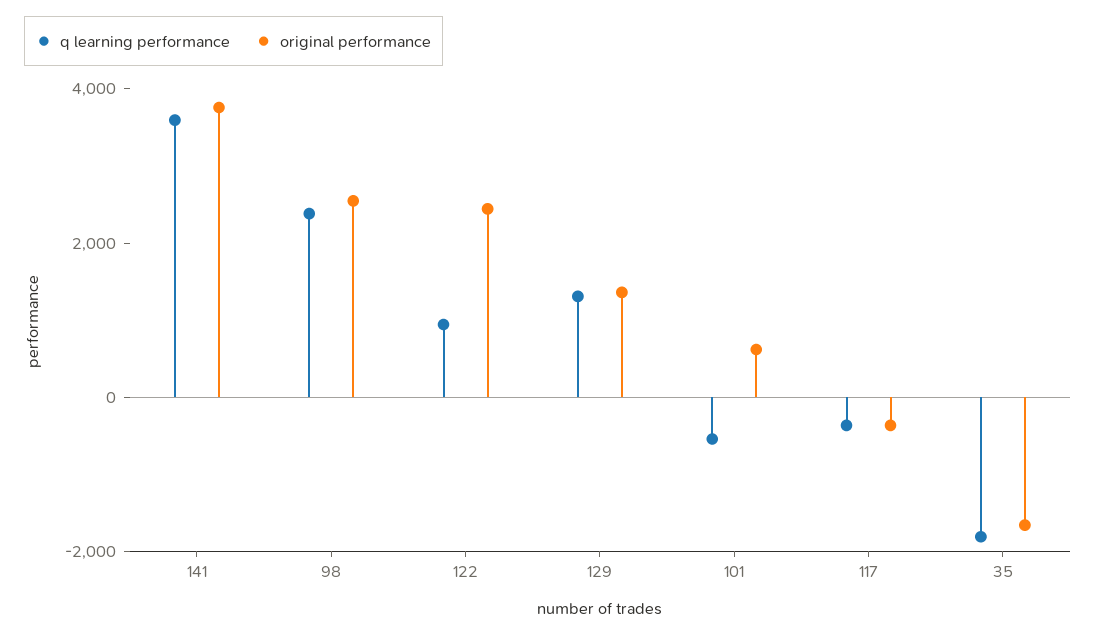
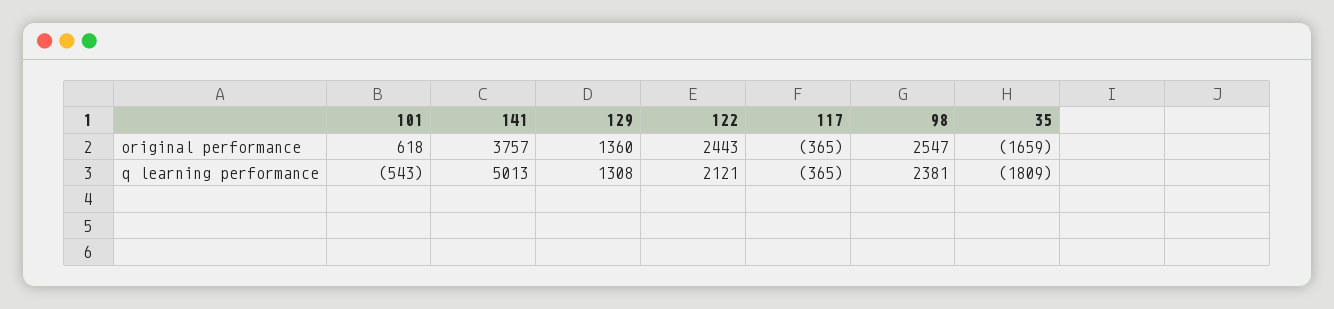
q learning performance, 141: 3500 -> 5013
q learning performance, 122: 1000 -> 2121

